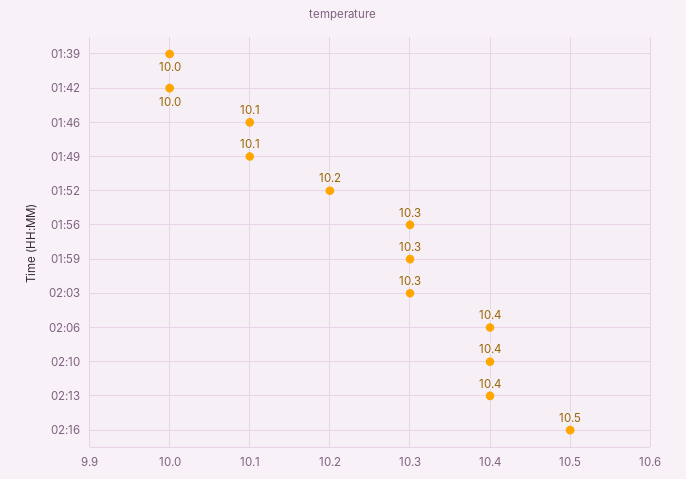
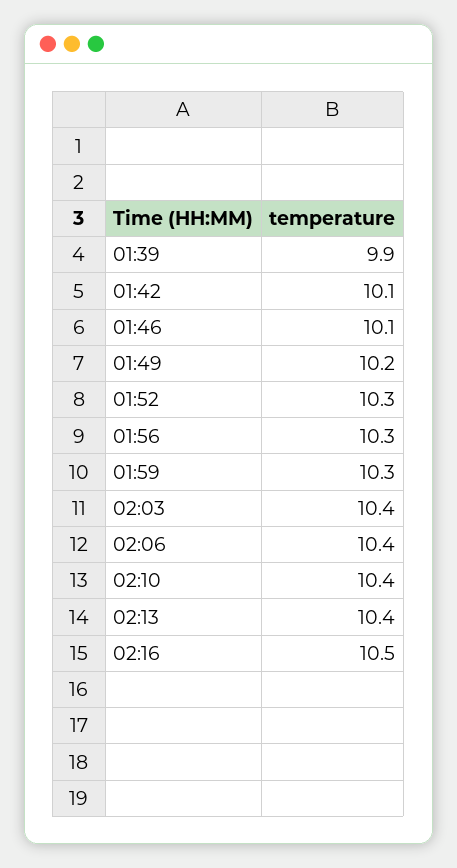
01:39: 10 -> 9.9
01:42: 10 -> 10.1
01:49: 10.1 -> 10.2
01:52: 10.2 -> 10.3
02:03: 10.3 -> 10.4

